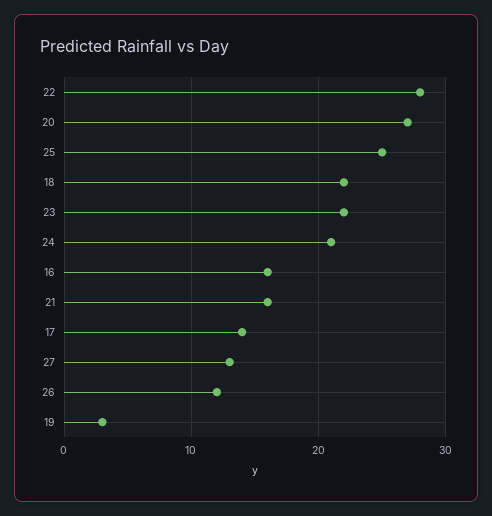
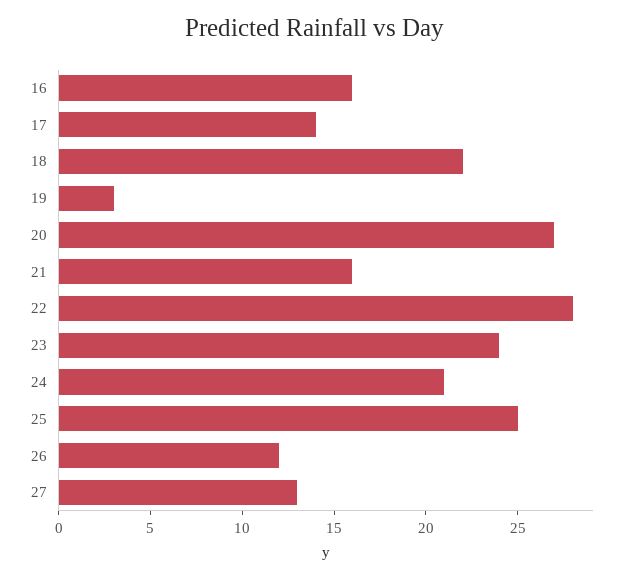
23: 22 -> 24

